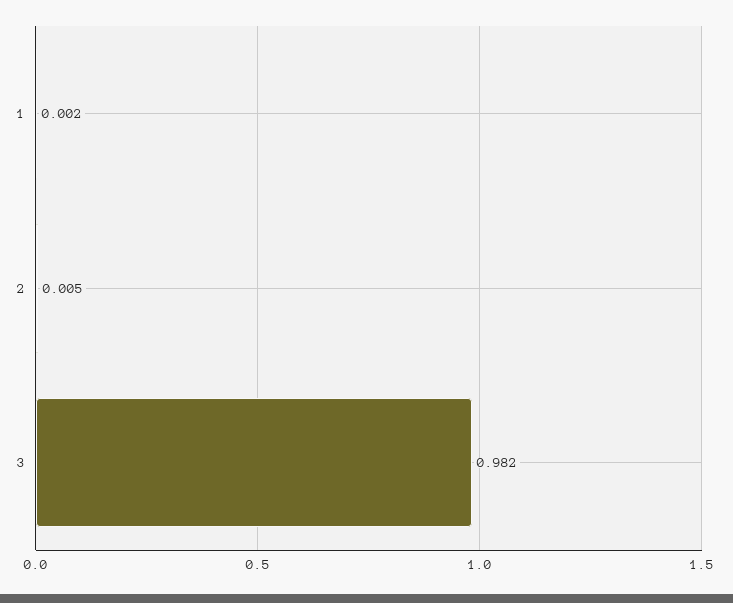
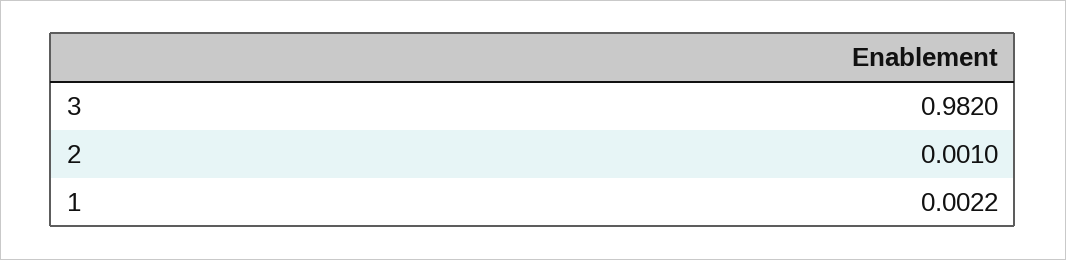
2: 0.005 -> 0.001

